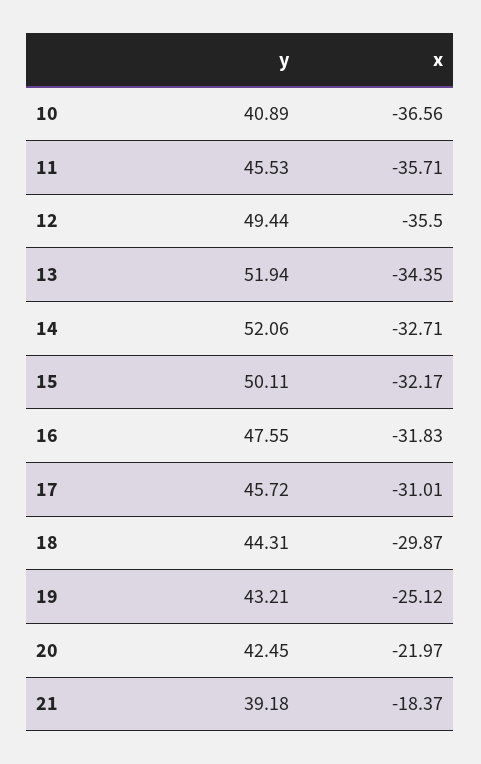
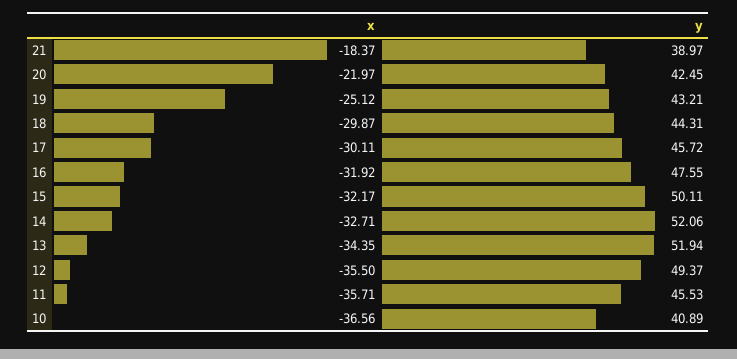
y, 12: 49.44 -> 49.37
x, 16: -31.83 -> -31.92
x, 17: -31.01 -> -30.11
y, 21: 39.18 -> 38.97

